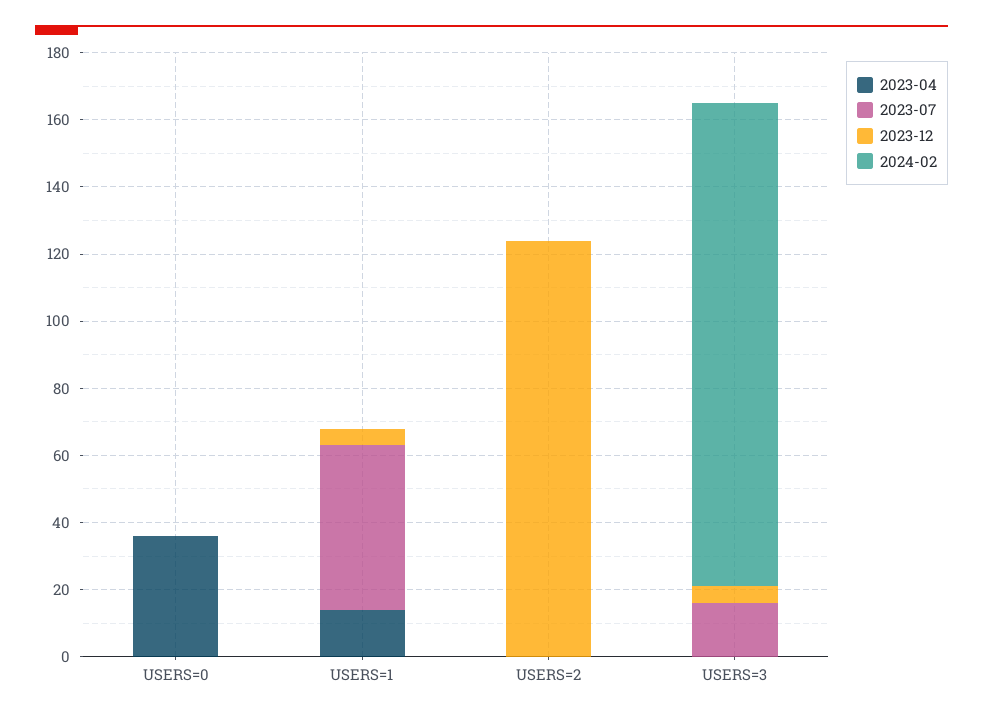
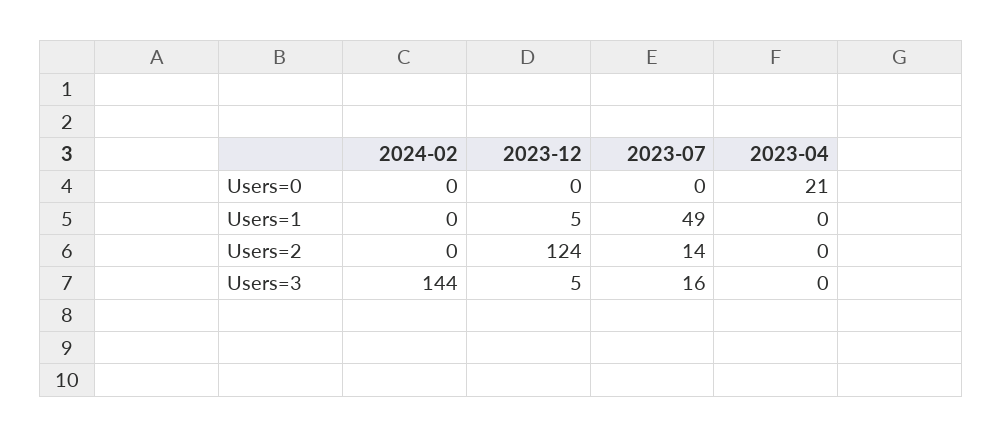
2023-04, USERS=0: 35 -> 21
2023-04, USERS=1: 15 -> 0
2023-07, USERS=2: 0 -> 14

